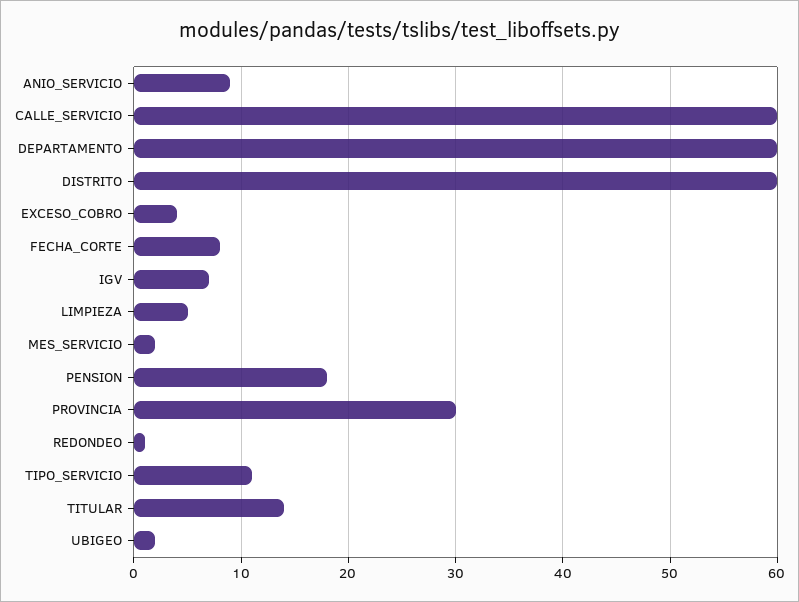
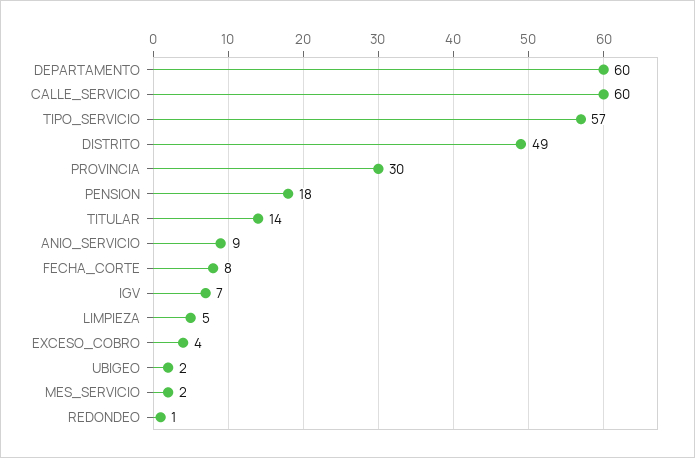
DISTRITO: 60 -> 49
TIPO_SERVICIO: 11 -> 57

